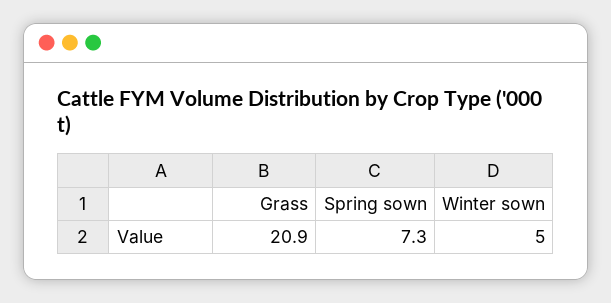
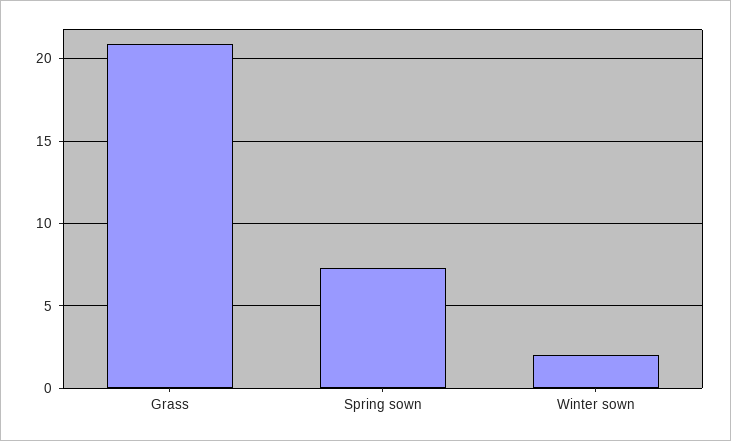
Winter sown: 5 -> 2

